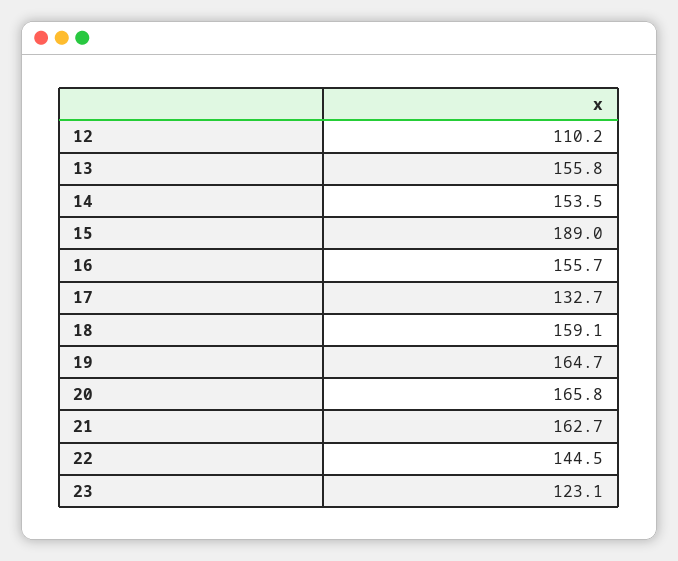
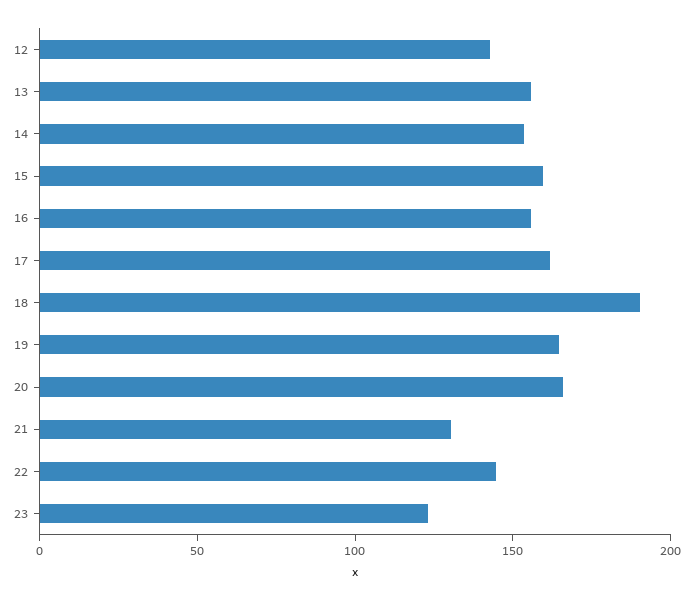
12: 110.2 -> 140
15: 189 -> 160
17: 132.7 -> 160
18: 159.1 -> 190
21: 162.7 -> 130

